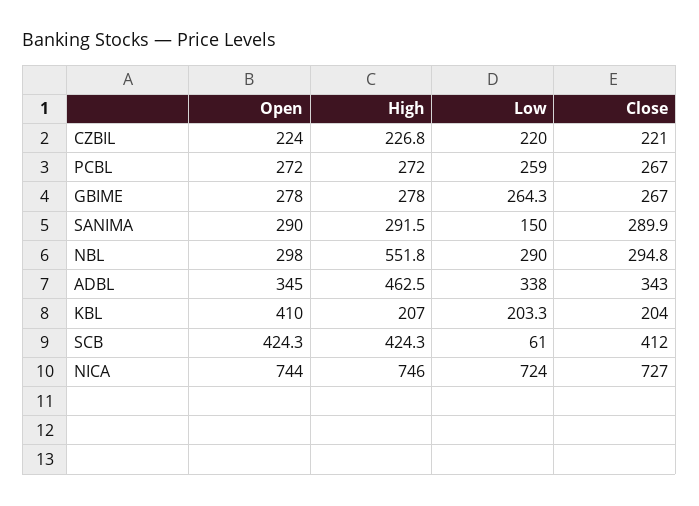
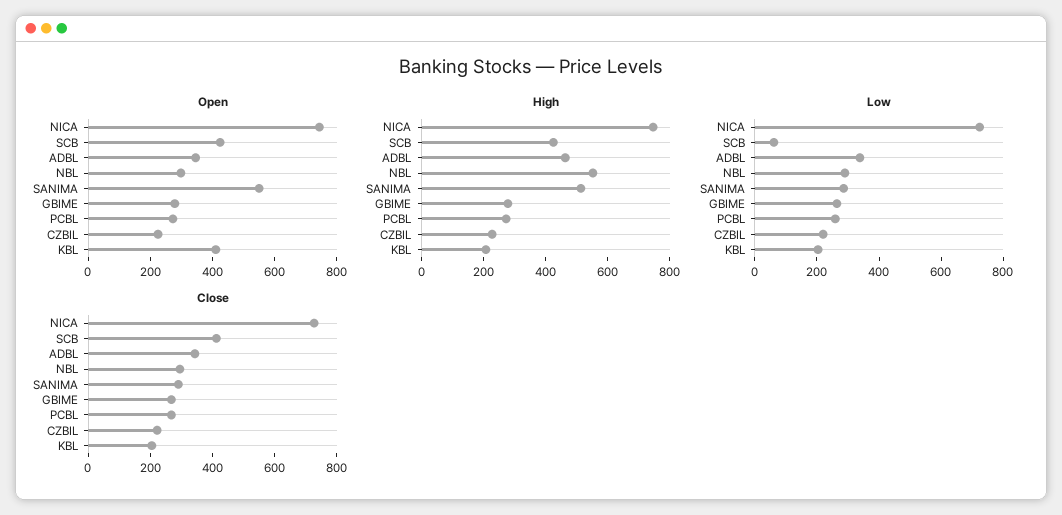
Open, SANIMA: 290 -> 550
High, SANIMA: 291.5 -> 500
Low, SANIMA: 150 -> 300

